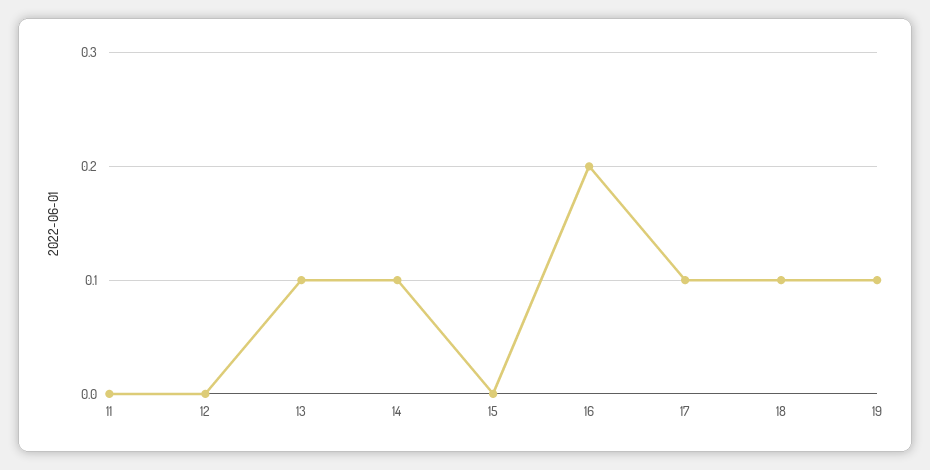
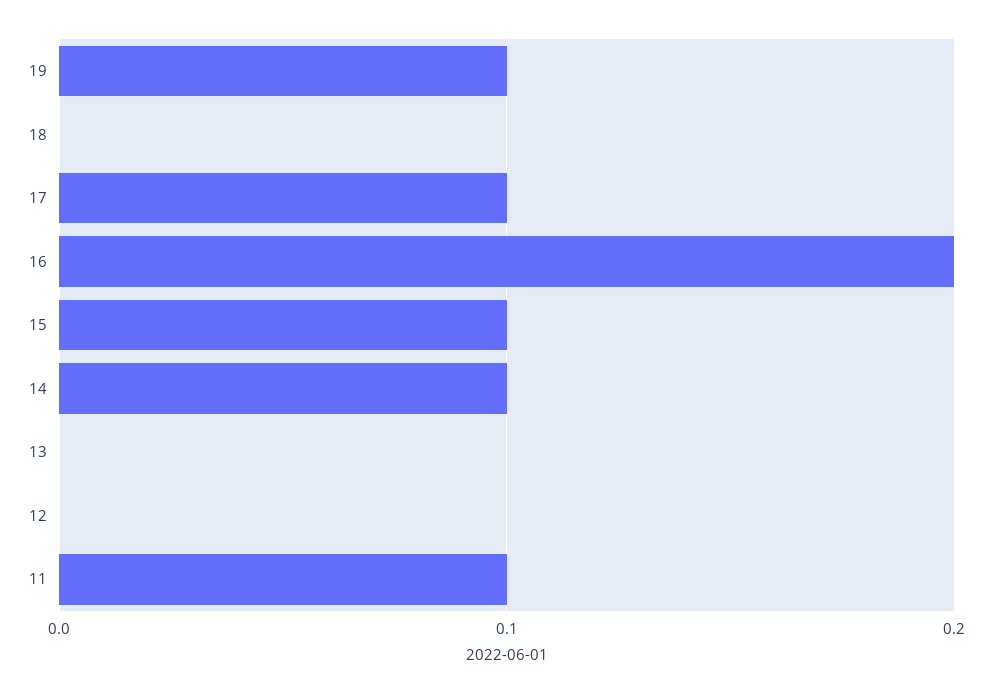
11: 0 -> 0.1
13: 0.1 -> 0
15: 0 -> 0.1
18: 0.1 -> 0

